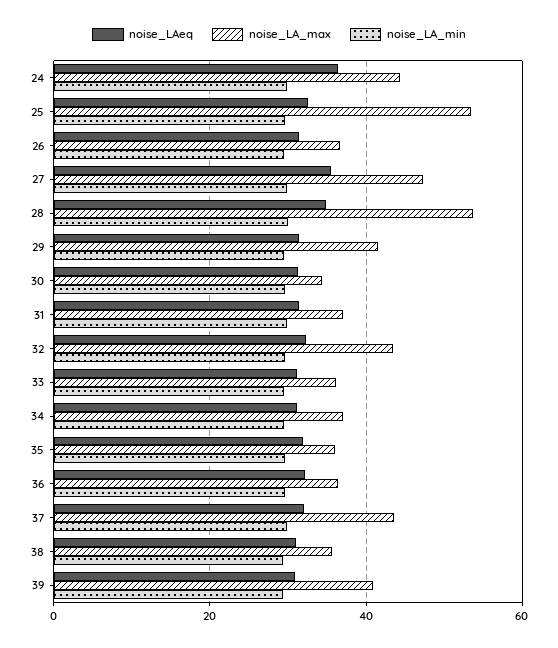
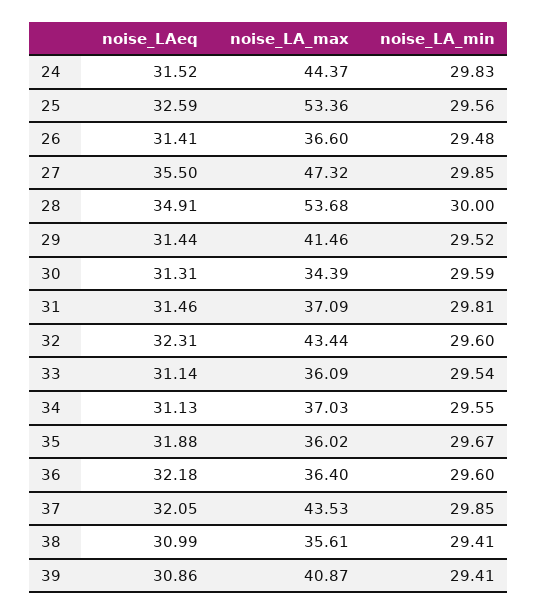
noise_LAeq, 24: 36 -> 31.52

